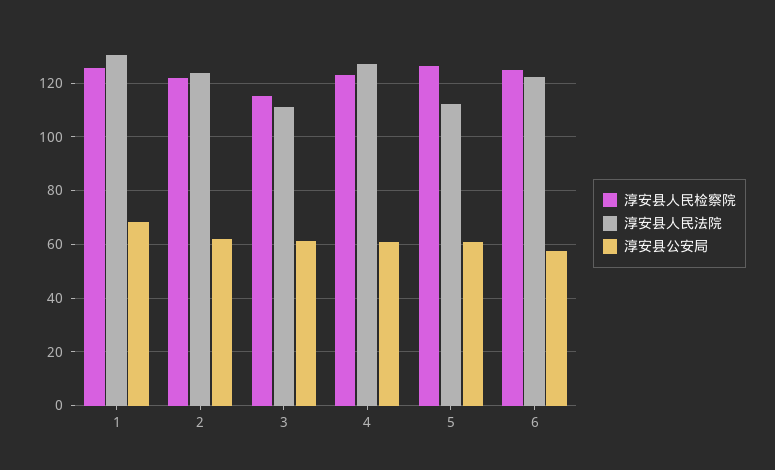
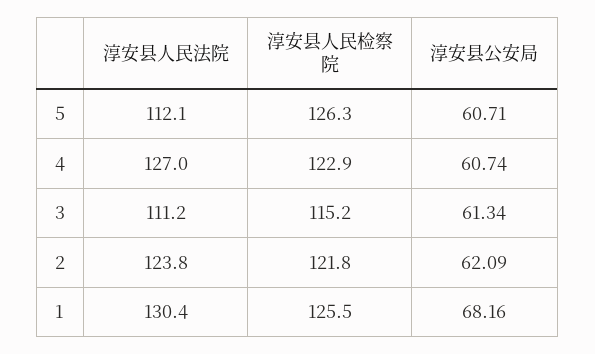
淳安县人民检察院, 6: 125 -> none
淳安县人民法院, 6: 122.5 -> none
淳安县公安局, 6: 57.5 -> none

